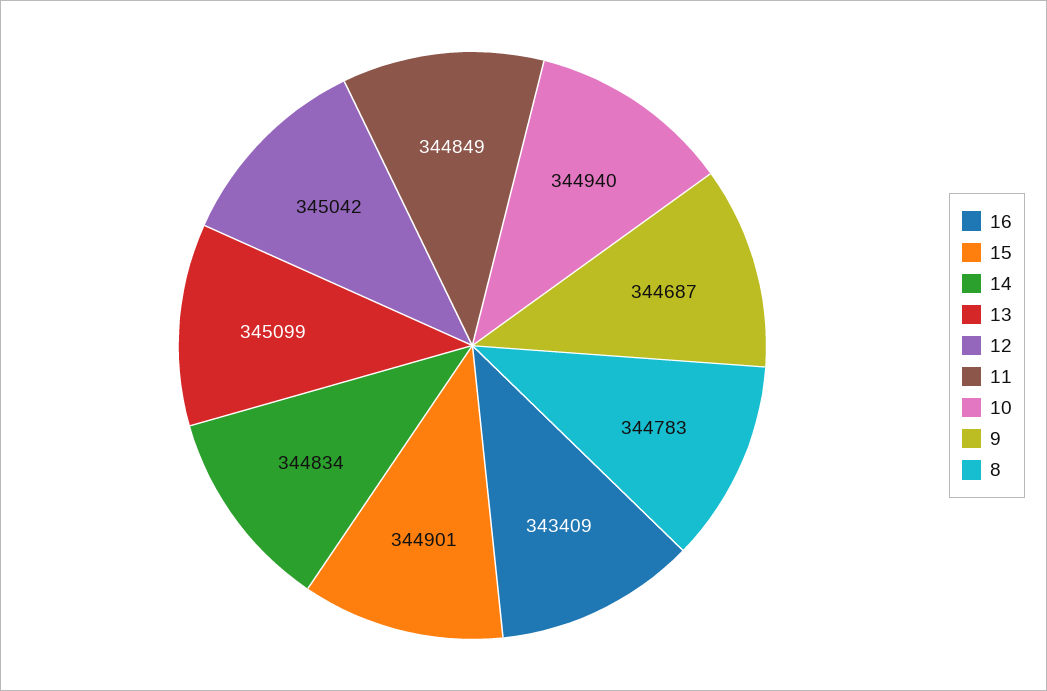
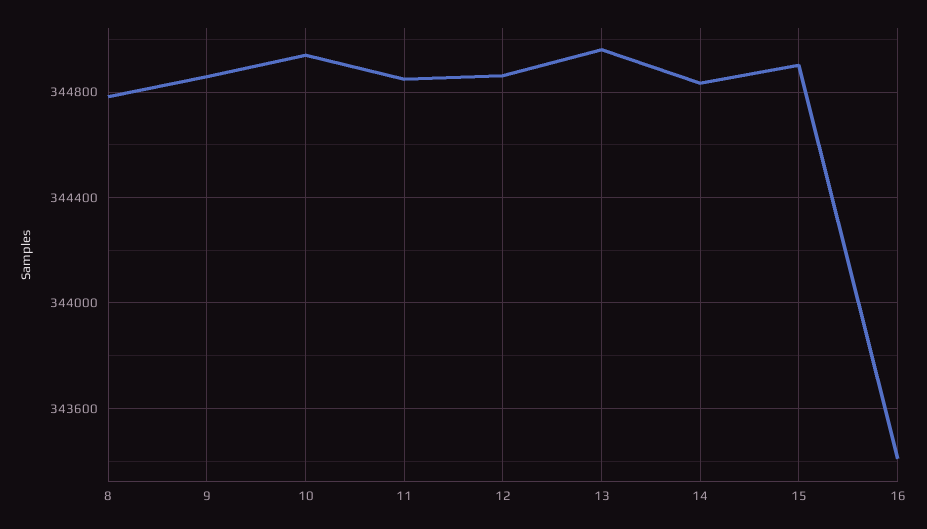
13: 345099 -> 344950
12: 345042 -> 344850
9: 344687 -> 344850

